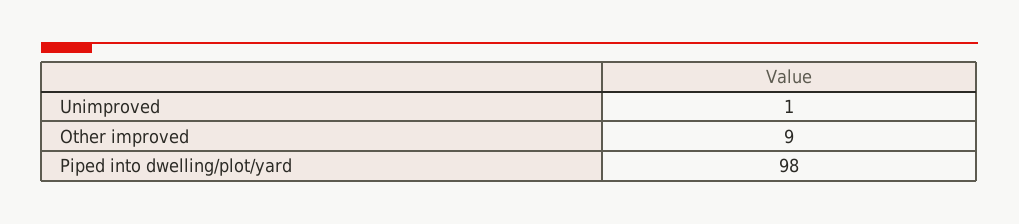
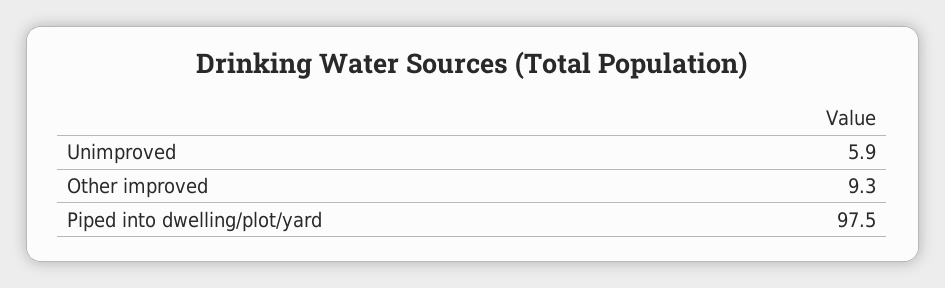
Unimproved: 1 -> 5.9

